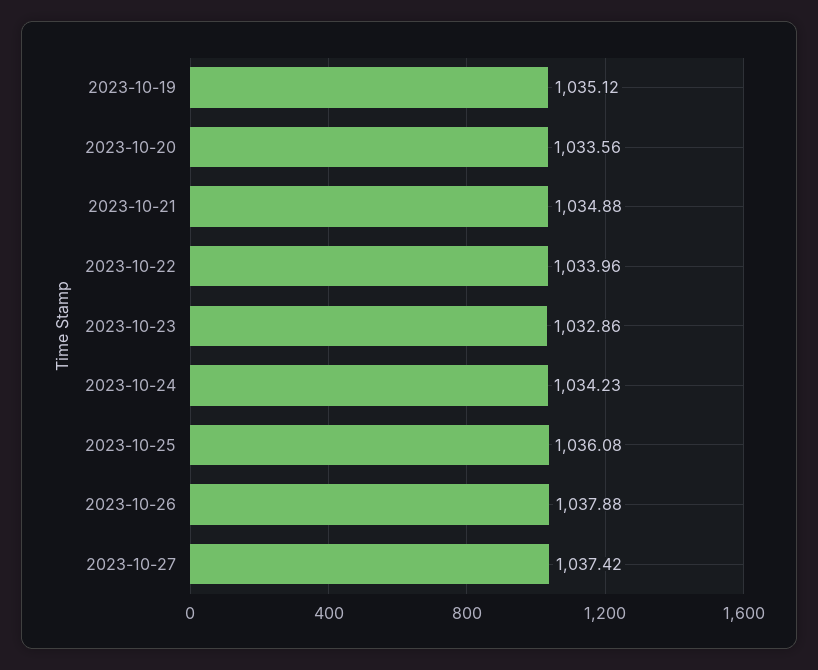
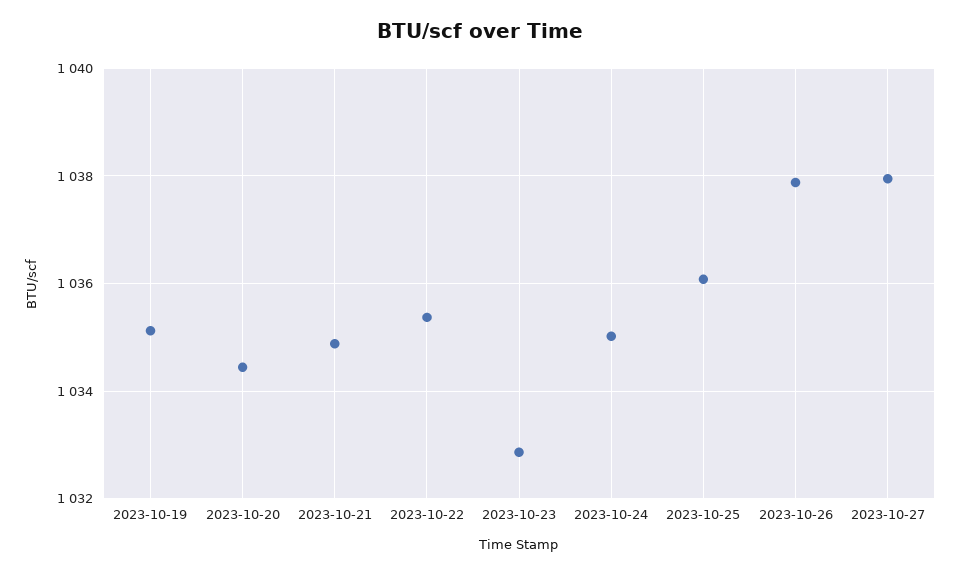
2023-10-20: 1033.56 -> 1034.4
2023-10-22: 1033.96 -> 1035.4
2023-10-24: 1034.23 -> 1035
2023-10-27: 1037.42 -> 1038

